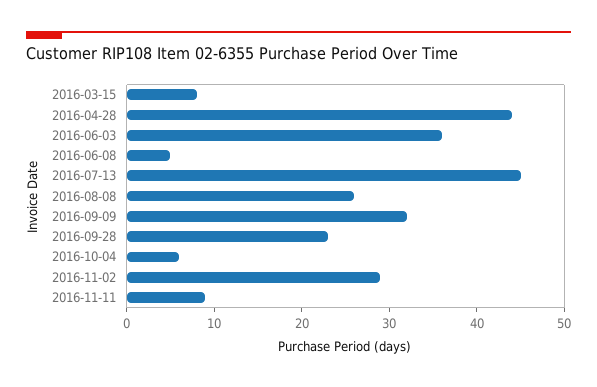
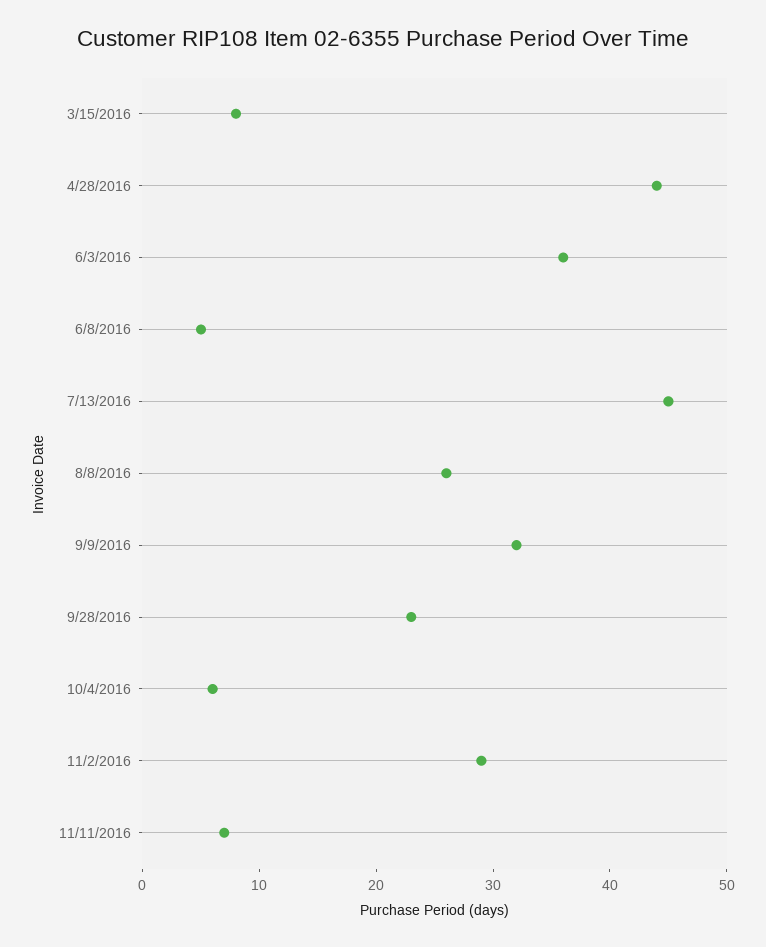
2016-11-11: 9 -> 7

